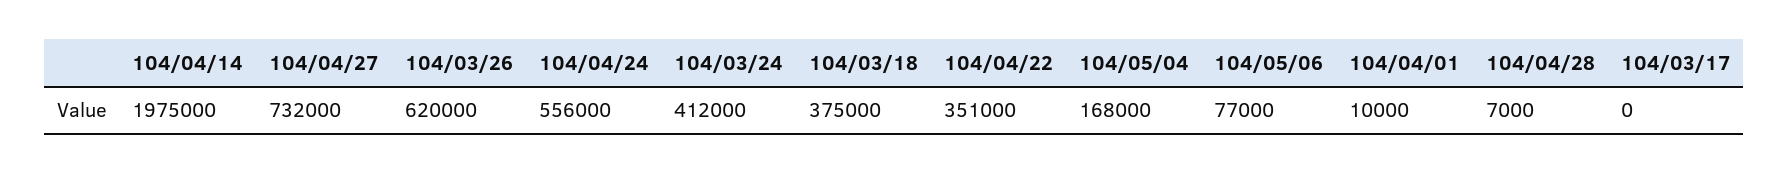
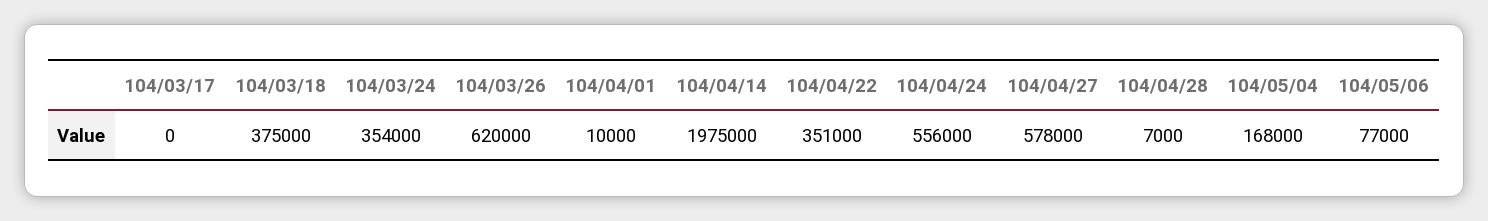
104/04/27: 732000 -> 578000
104/03/24: 412000 -> 354000

